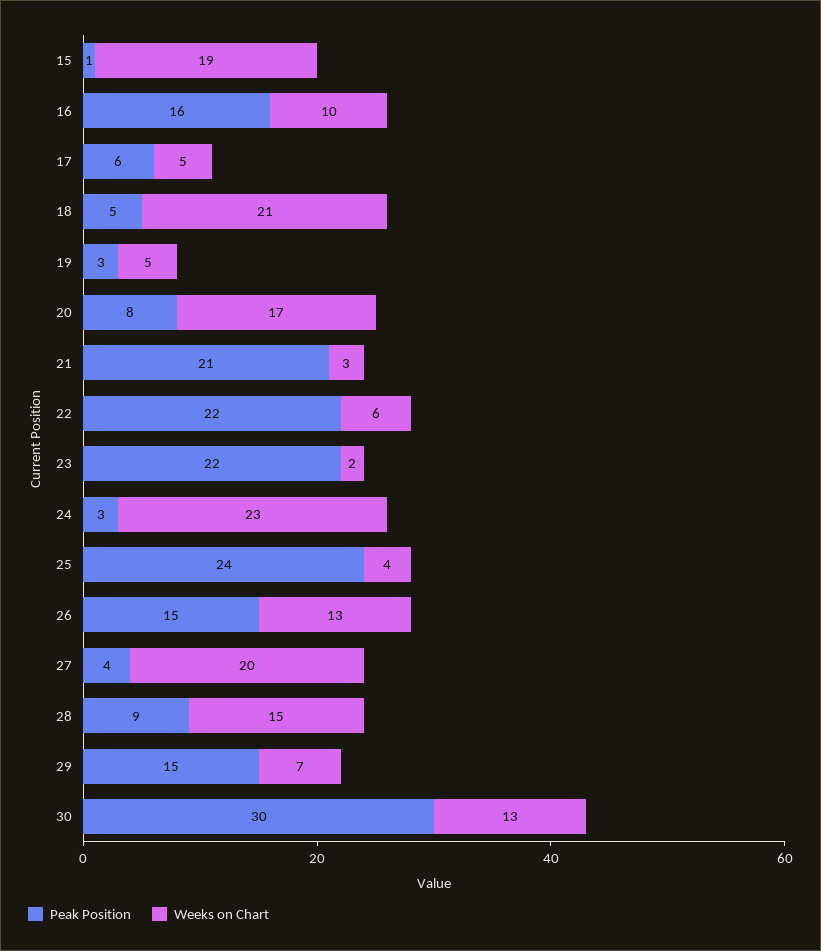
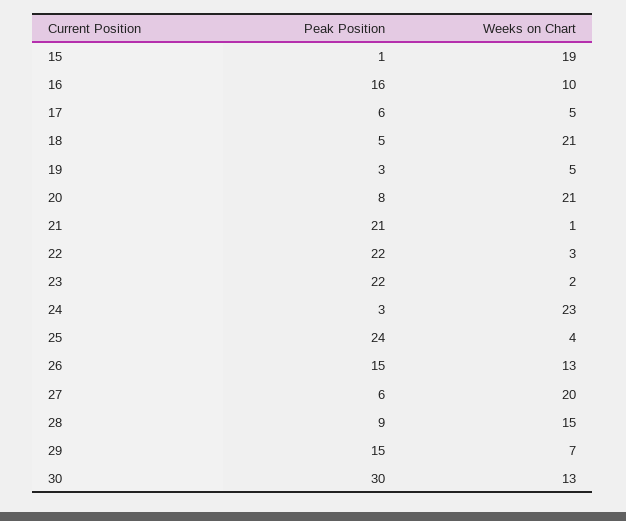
Weeks on Chart, 20: 17 -> 21
Weeks on Chart, 21: 3 -> 1
Weeks on Chart, 22: 6 -> 3
Peak Position, 27: 4 -> 6

